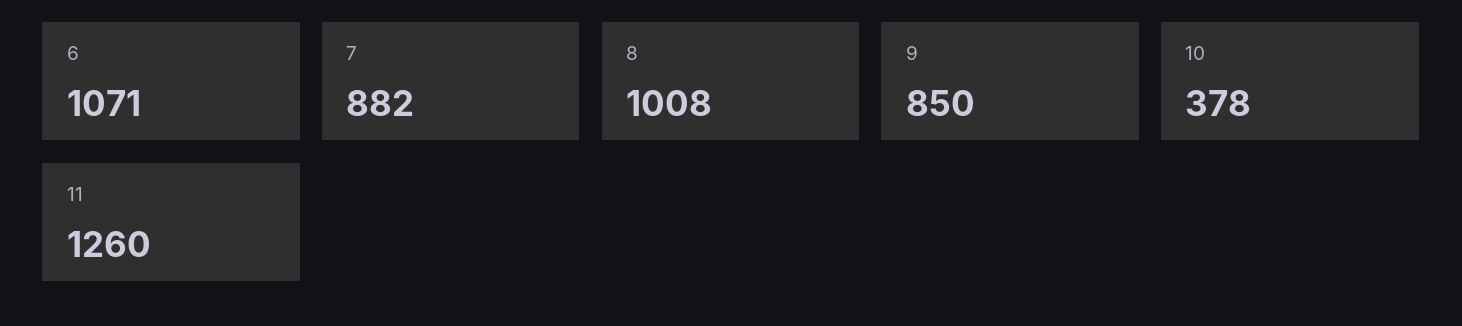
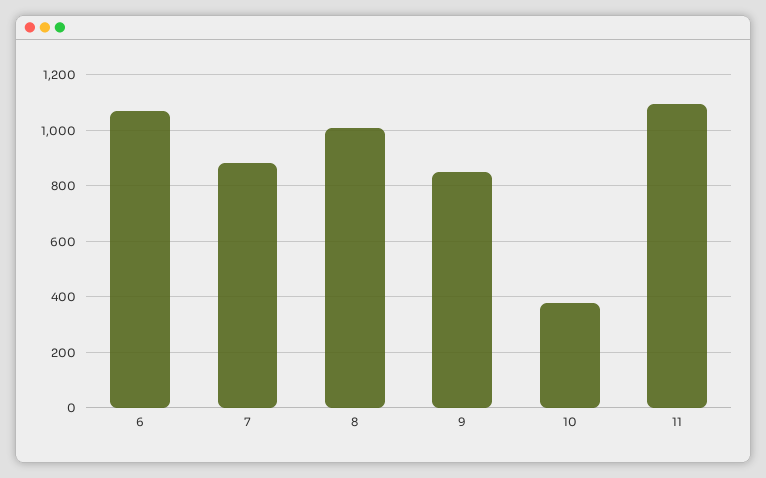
11: 1260 -> 1100

